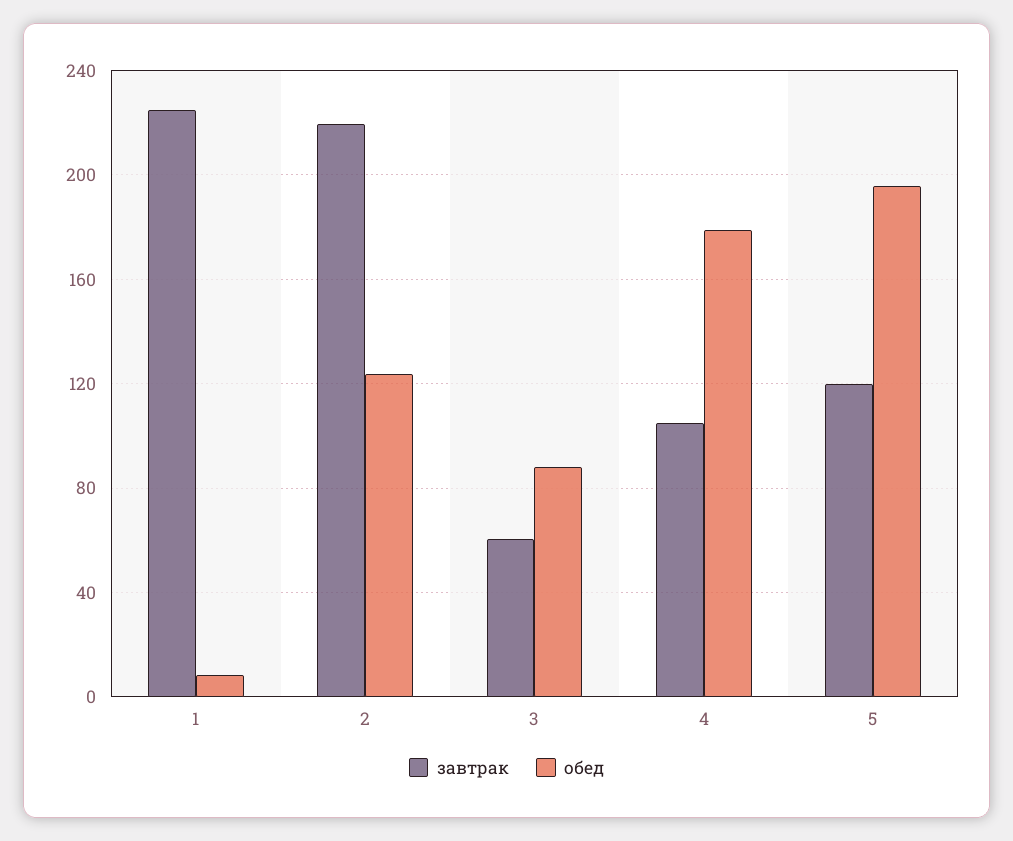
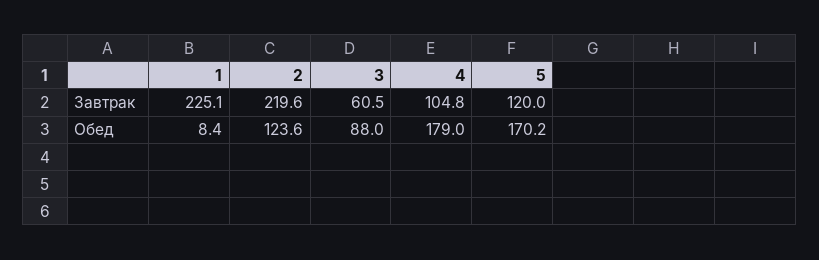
обед, 5: 195 -> 170.2

